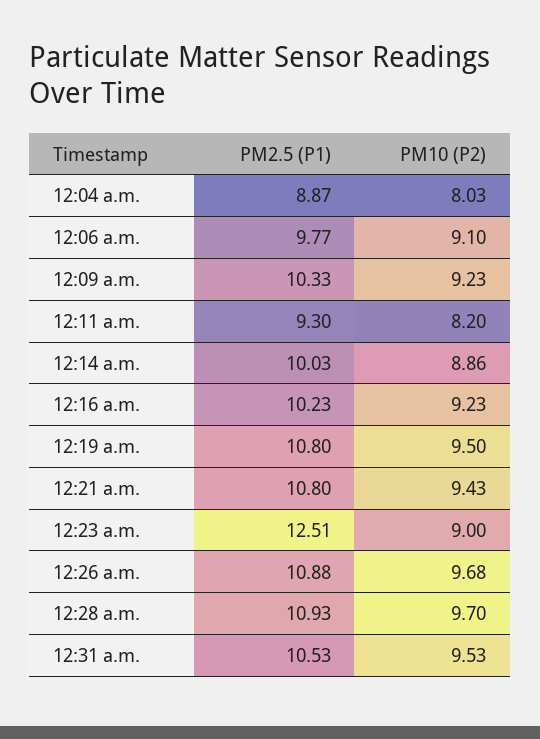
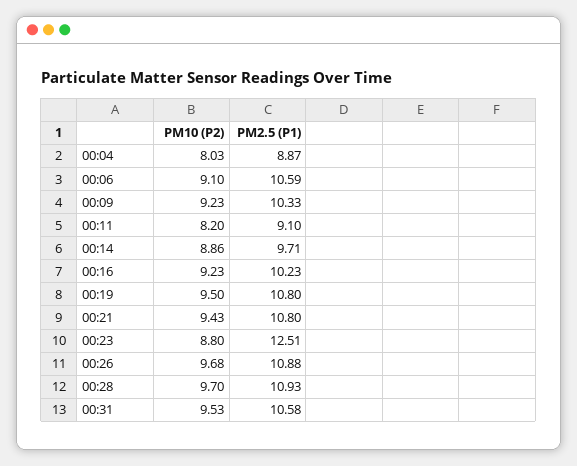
PM2.5 (P1), 12:06 a.m.: 9.77 -> 10.59
PM2.5 (P1), 12:11 a.m.: 9.3 -> 9.1
PM2.5 (P1), 12:14 a.m.: 10.03 -> 9.71
PM10 (P2), 12:23 a.m.: 9 -> 8.8
PM2.5 (P1), 12:31 a.m.: 10.53 -> 10.58

